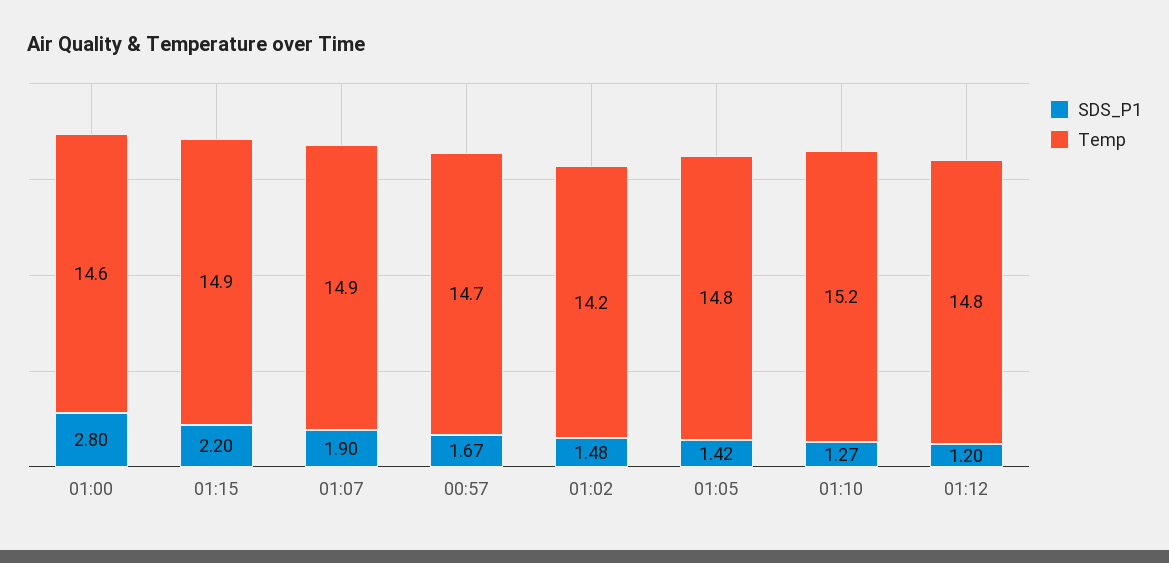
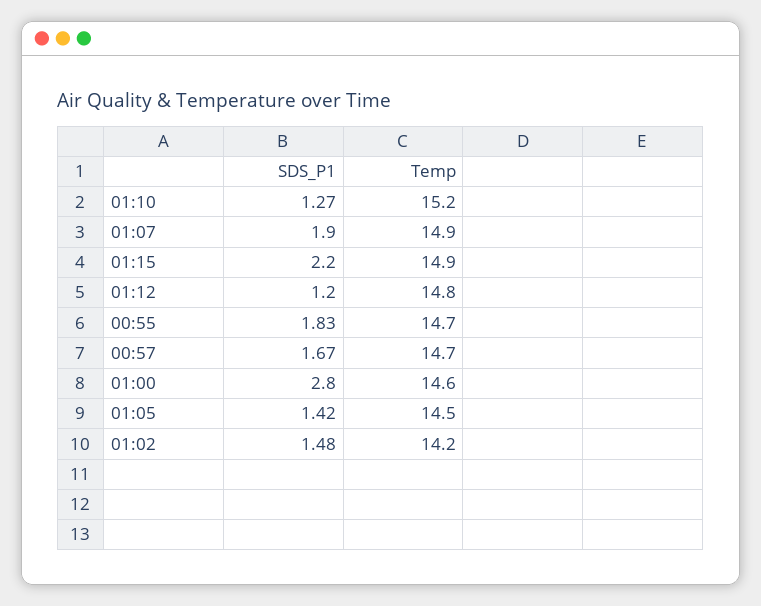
Temp, 01:05: 14.8 -> 14.5
SDS_P1, 00:55: none -> 1.83
Temp, 00:55: none -> 14.7

